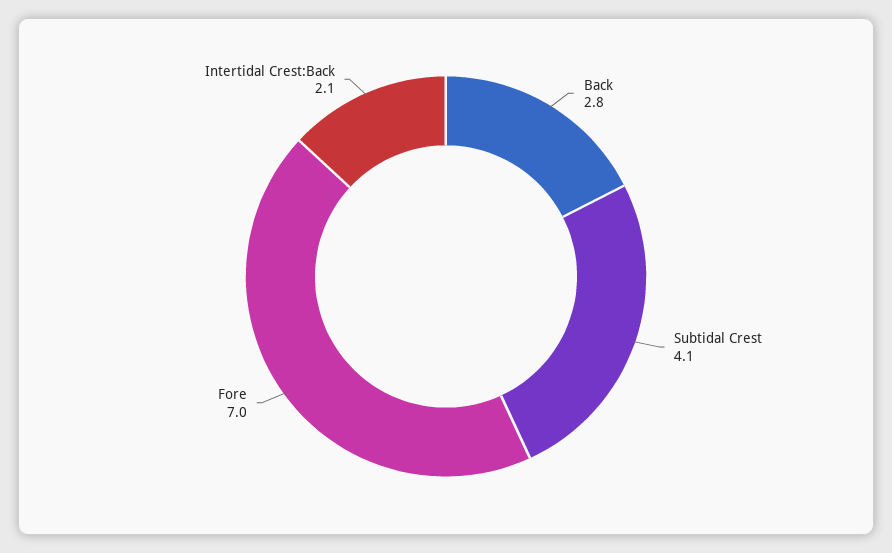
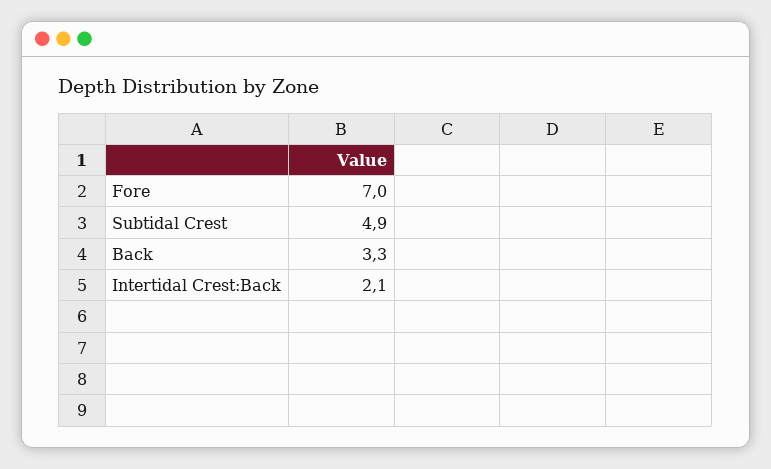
Back: 2.8 -> 3.3
Subtidal Crest: 4.1 -> 4.9

